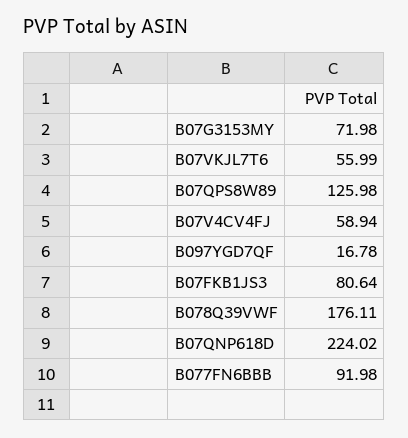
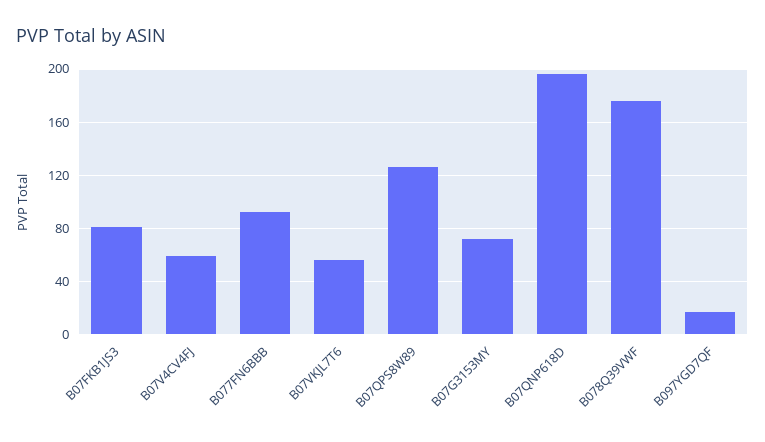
B07QNP618D: 224.02 -> 195

